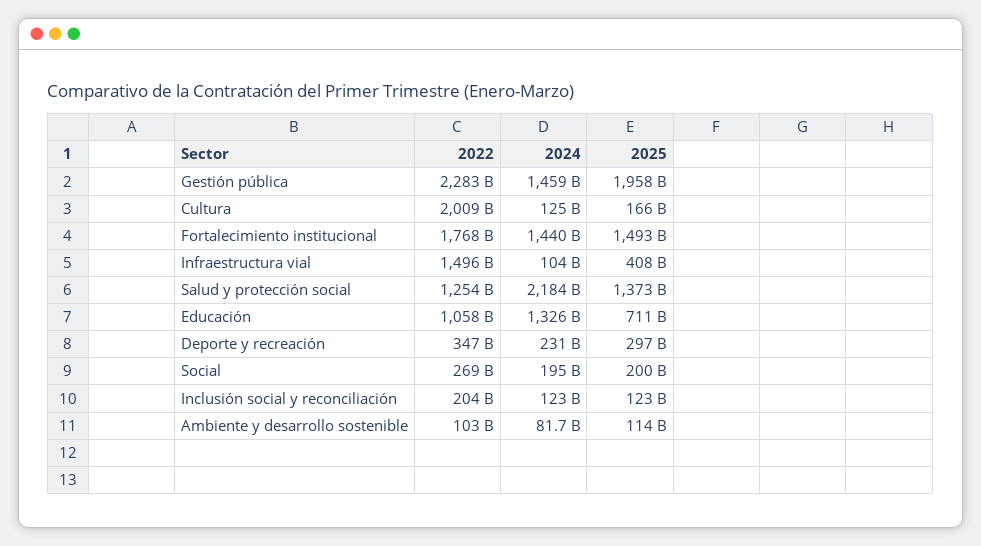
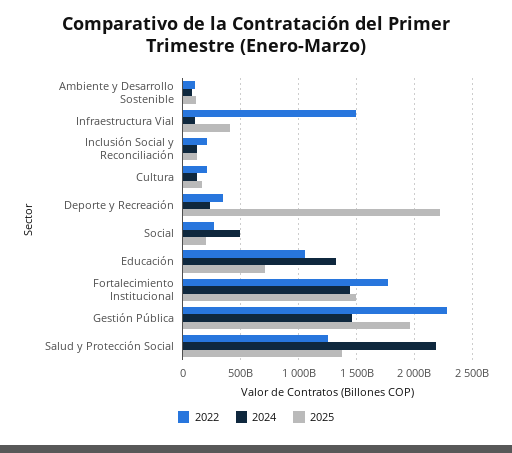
2022, Cultura: 2009000000000 -> 200000000000
2025, Deporte y recreación: 297000000000 -> 2200000000000
2024, Social: 195000000000 -> 500000000000

